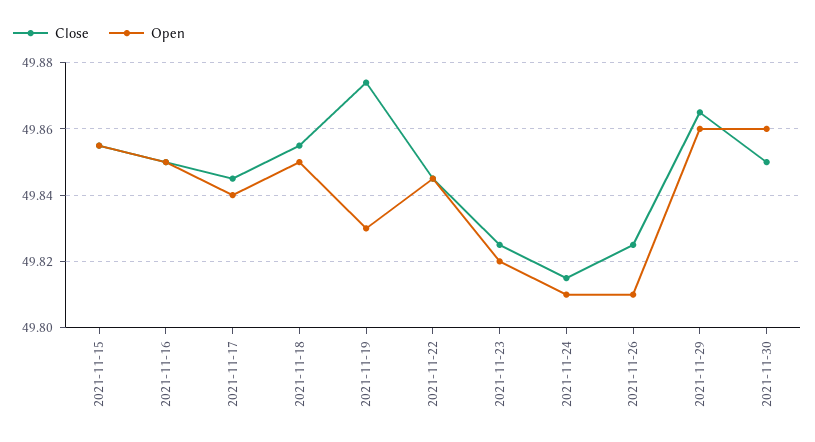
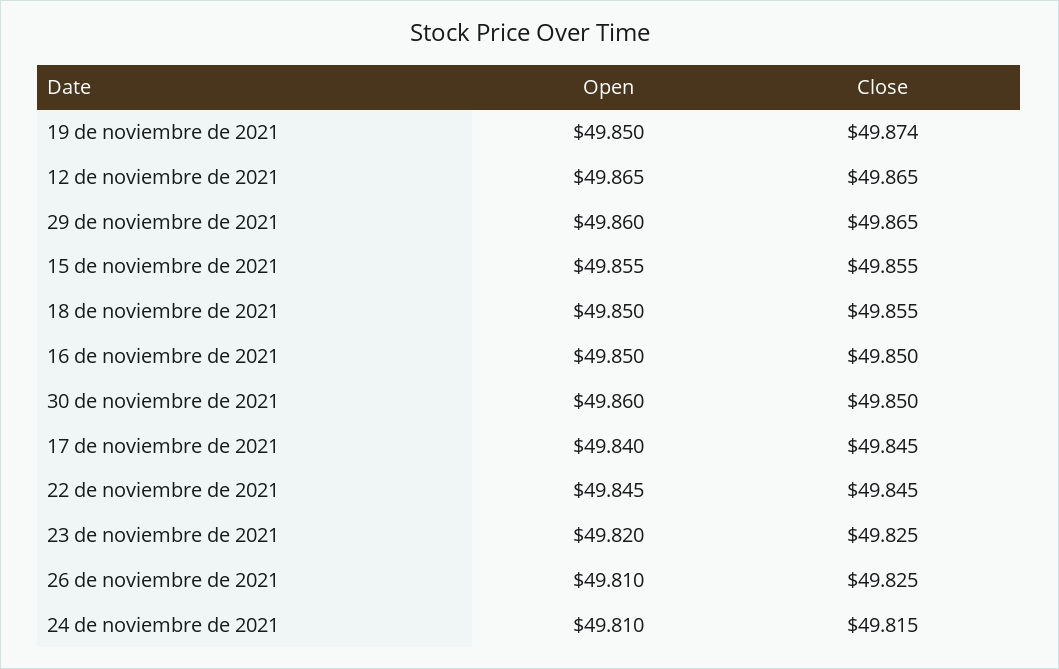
Open, 2021-11-19: 49.83 -> 49.85
Open, 12 de noviembre de 2021: none -> 49.865
Close, 12 de noviembre de 2021: none -> 49.865

